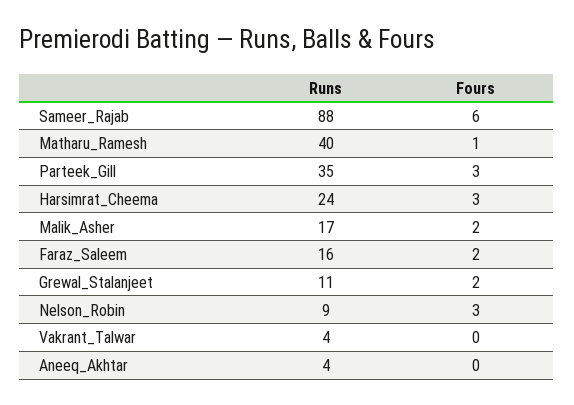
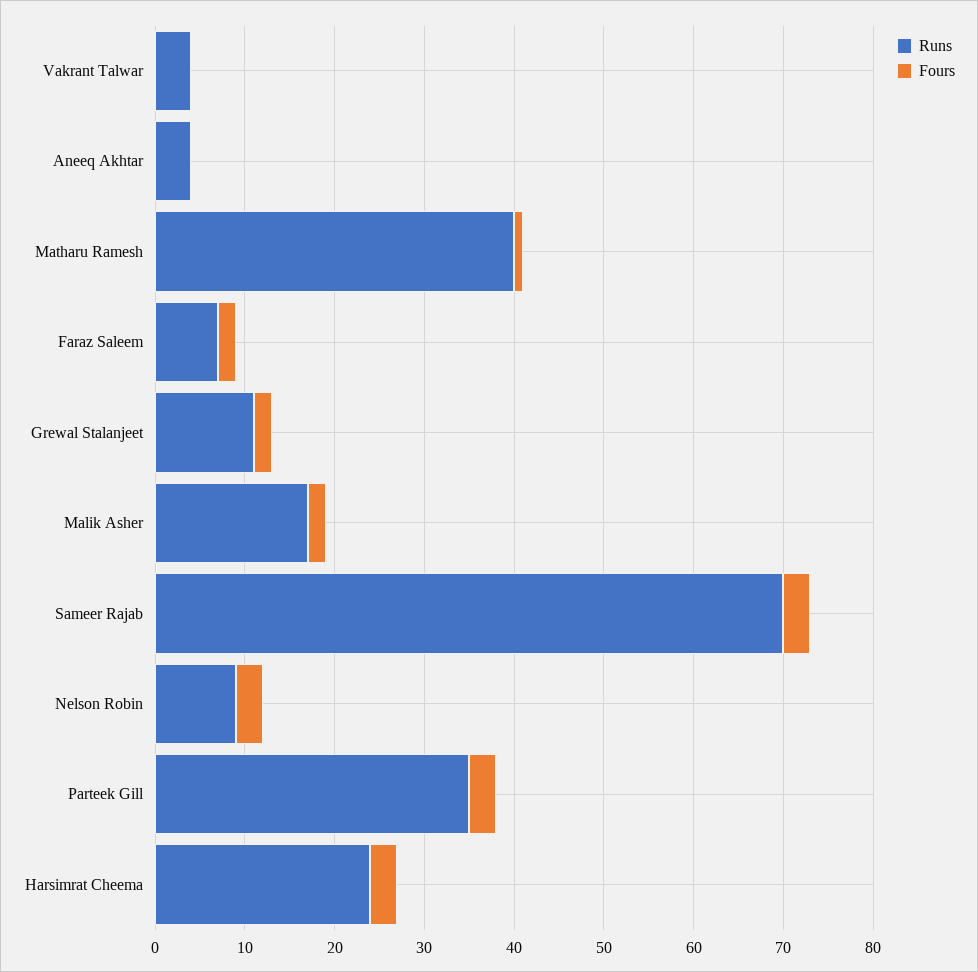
Runs, Sameer_Rajab: 88 -> 70
Fours, Sameer_Rajab: 6 -> 3
Runs, Faraz_Saleem: 16 -> 7

